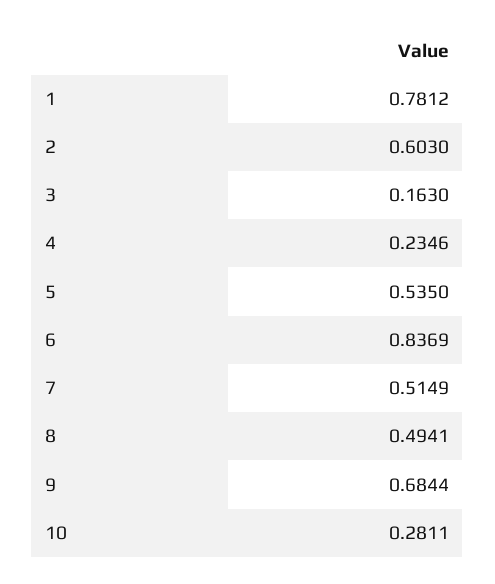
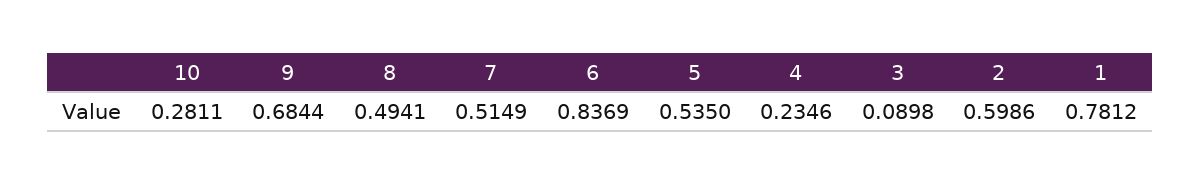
2: 0.603 -> 0.5986
3: 0.163 -> 0.0898

